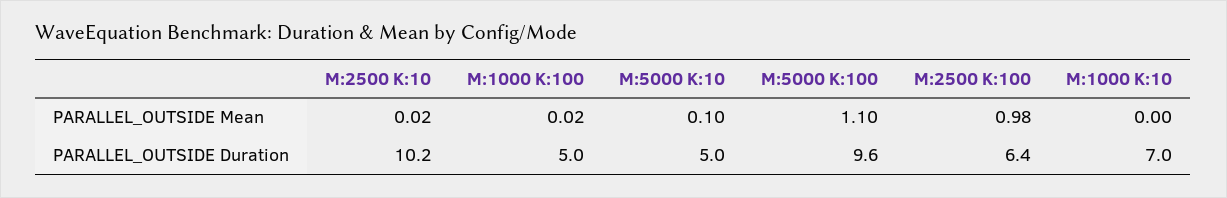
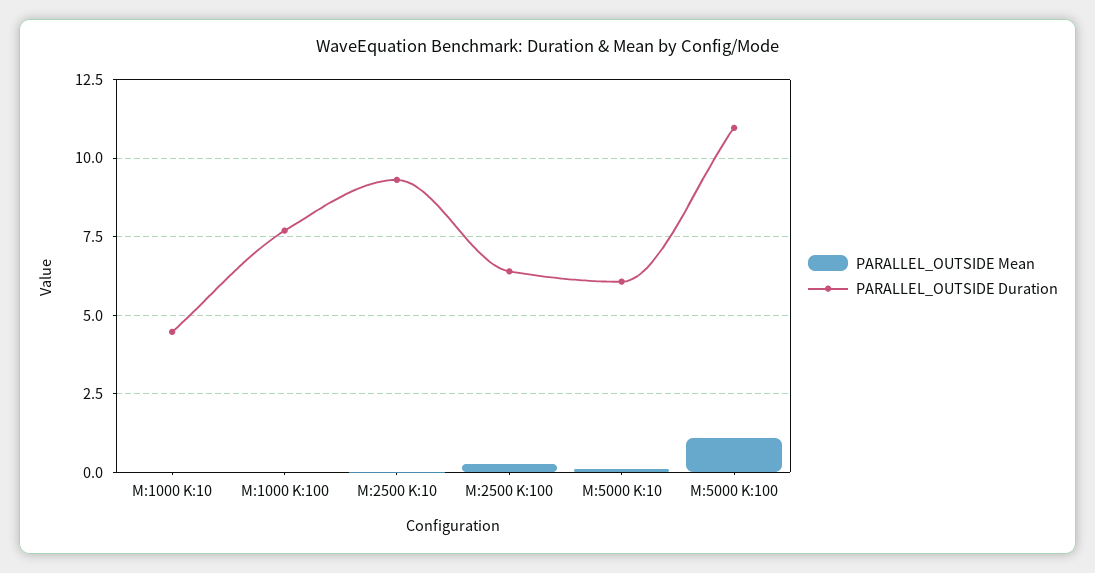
PARALLEL_OUTSIDE Mean, M:2500 K:100: 0.98 -> 0.25
PARALLEL_OUTSIDE Duration, M:2500 K:10: 10.2 -> 9.25
PARALLEL_OUTSIDE Duration, M:1000 K:100: 5 -> 7.75
PARALLEL_OUTSIDE Duration, M:5000 K:10: 5 -> 6
PARALLEL_OUTSIDE Duration, M:5000 K:100: 9.6 -> 11
PARALLEL_OUTSIDE Duration, M:1000 K:10: 7 -> 4.5

